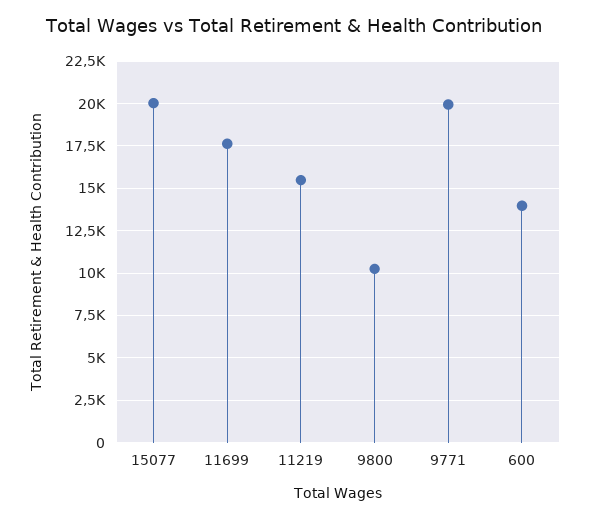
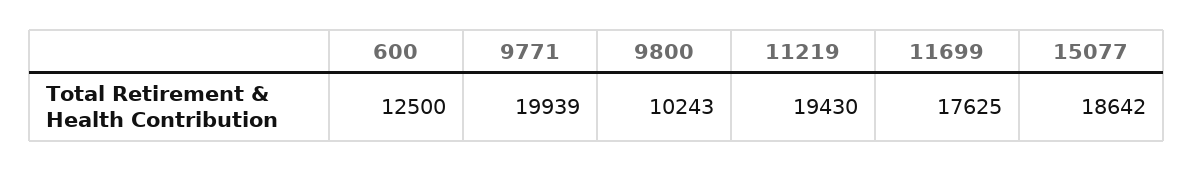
15077: 20000 -> 18642
11219: 15500 -> 19430
600: 14000 -> 12500

